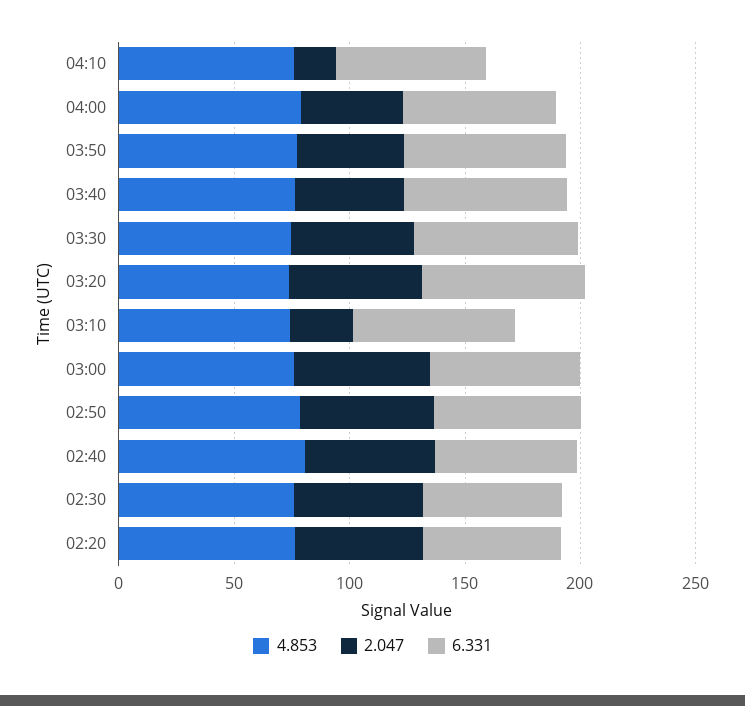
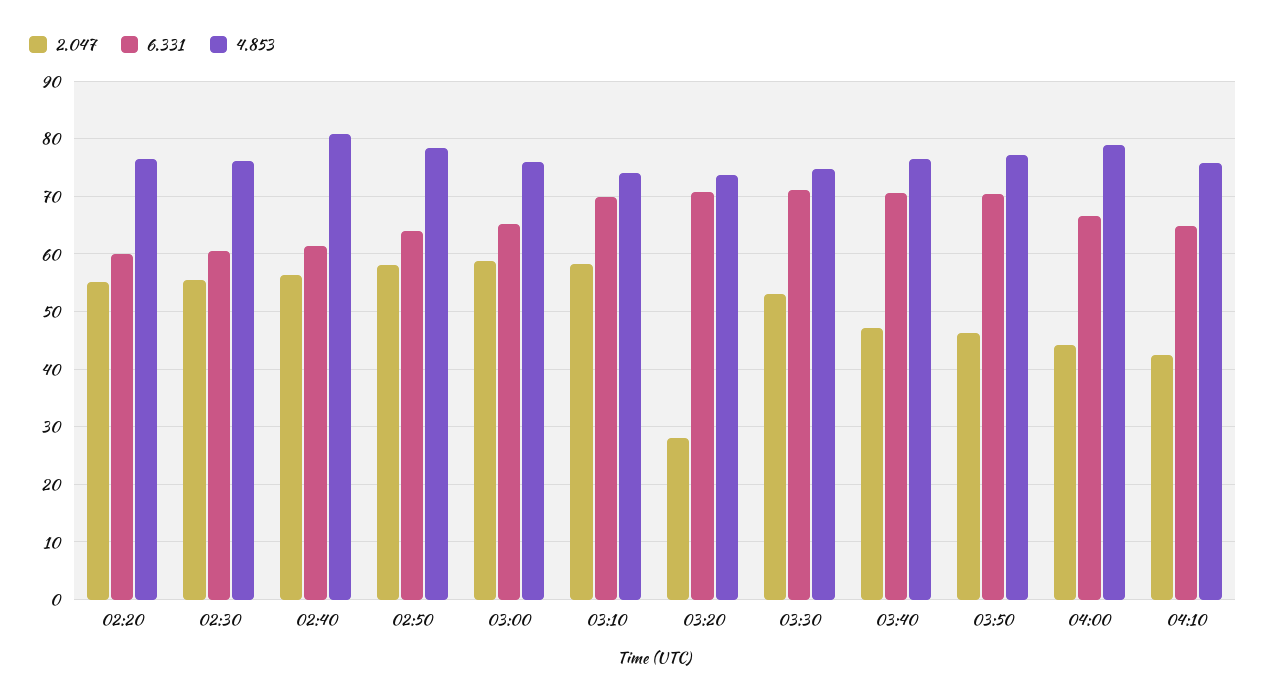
2.047, 04:10: 20 -> 42
2.047, 03:20: 60 -> 28
2.047, 03:10: 30 -> 58

